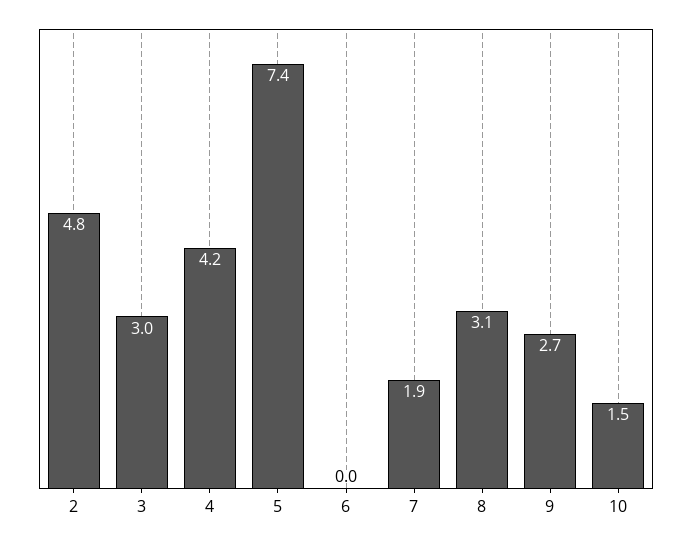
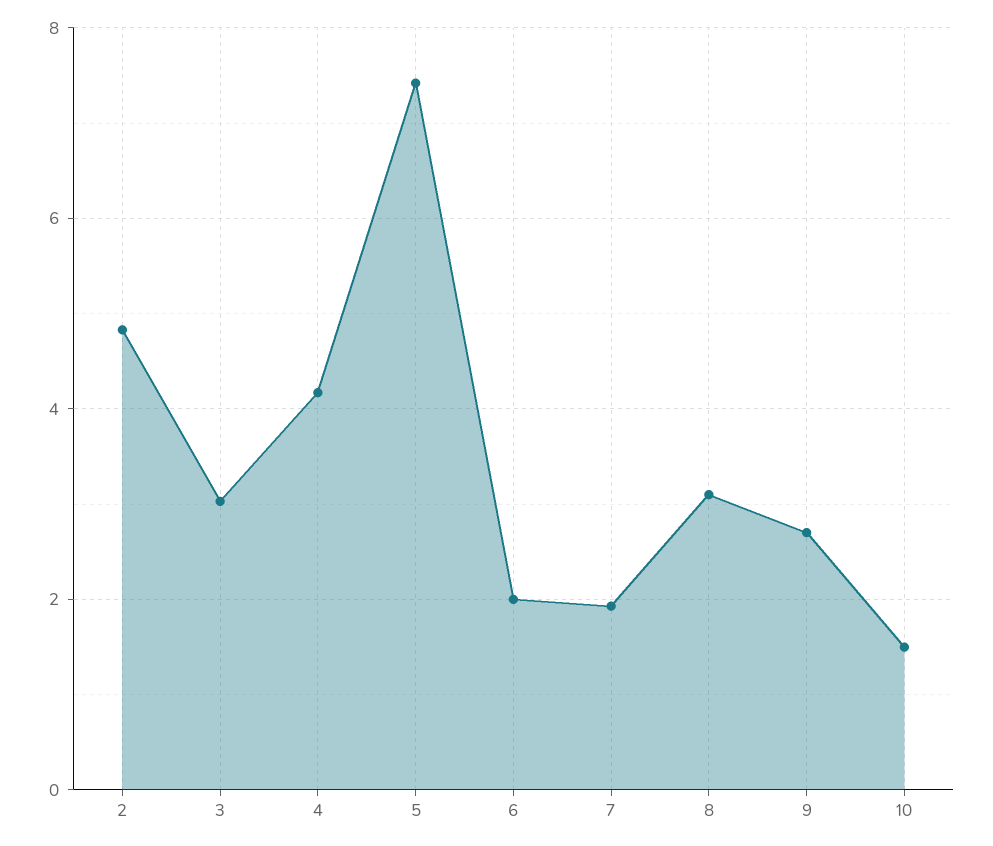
6: 0 -> 2

